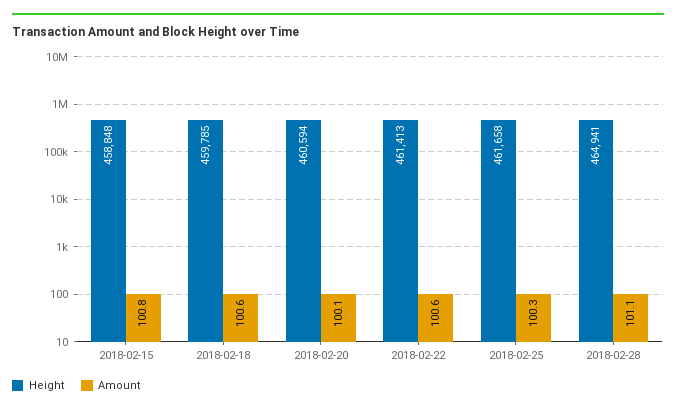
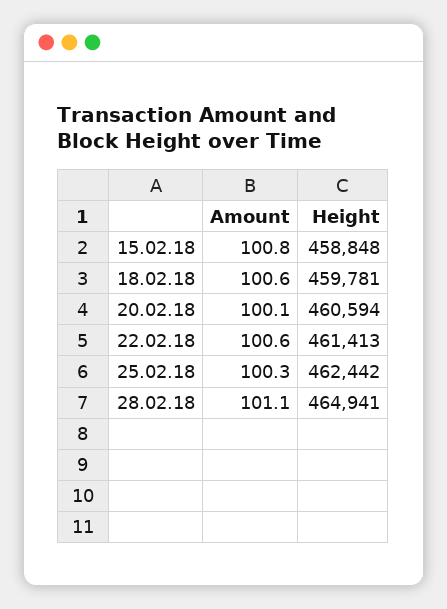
Height, 2018-02-18: 459785 -> 459781
Height, 2018-02-25: 461658 -> 462442

